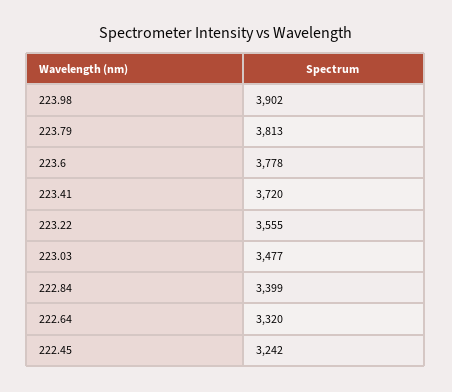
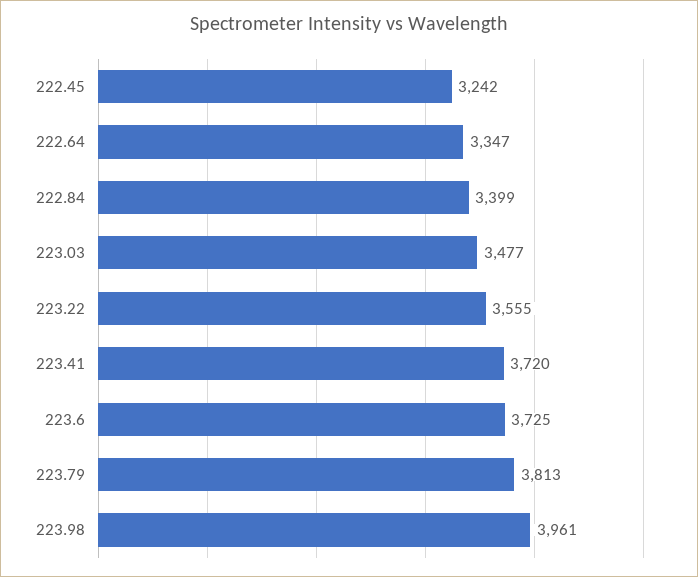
223.98: 3902 -> 3961
223.6: 3778 -> 3725
222.64: 3320 -> 3347

